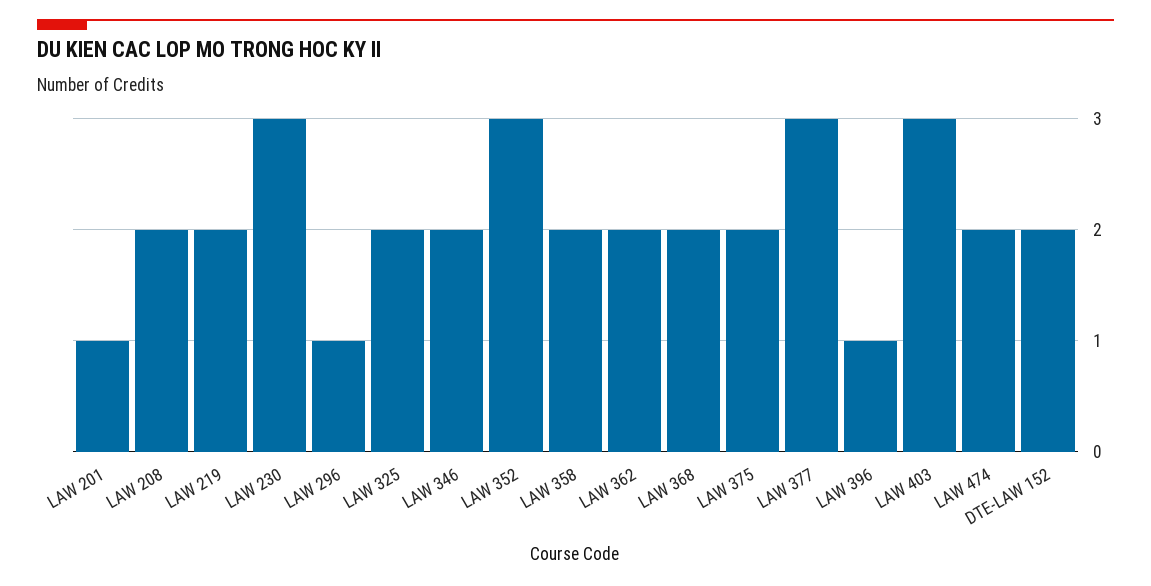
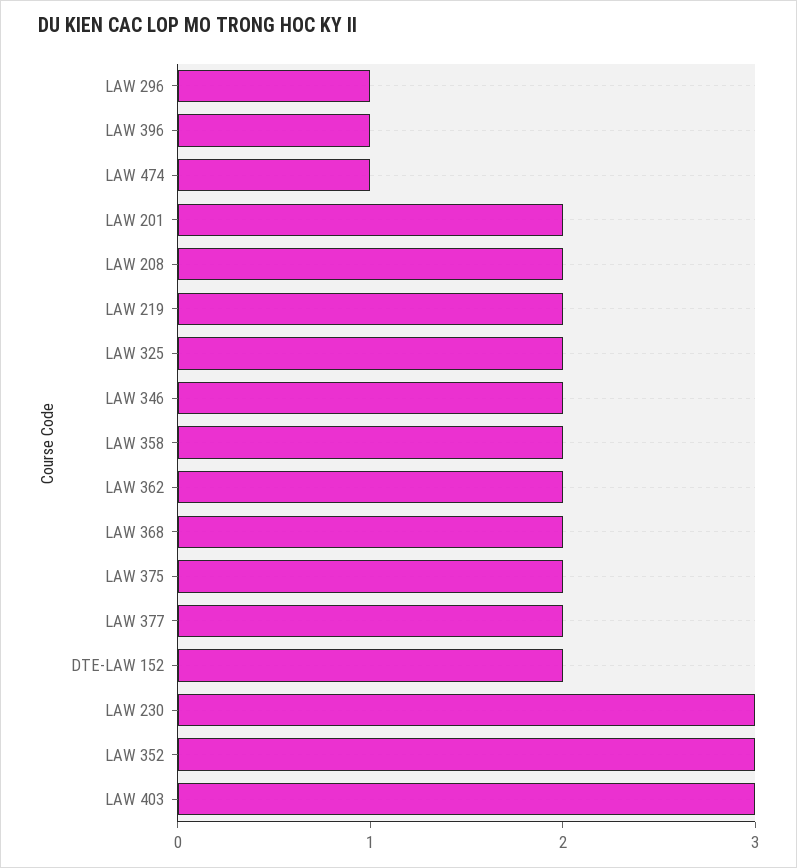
LAW 201: 1 -> 2
LAW 377: 3 -> 2
LAW 474: 2 -> 1

